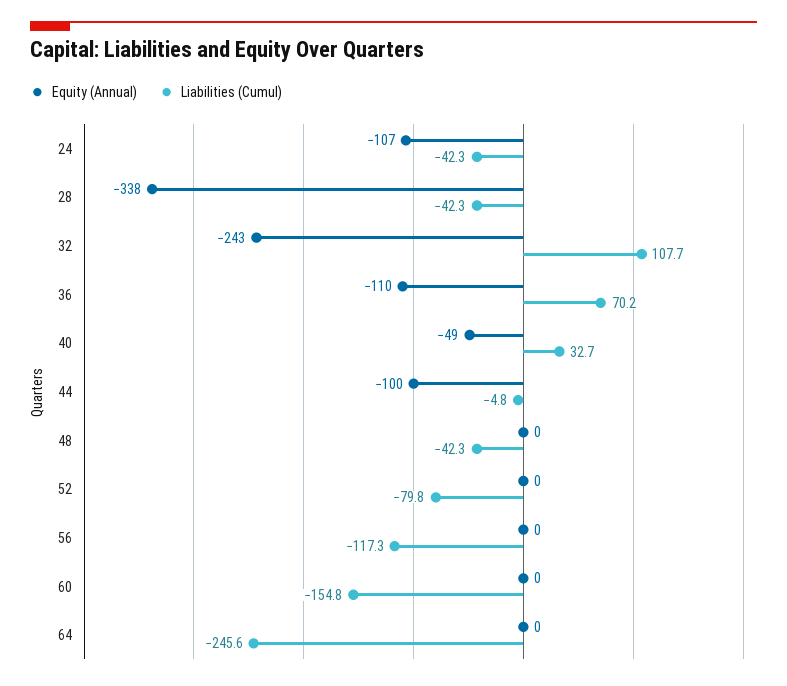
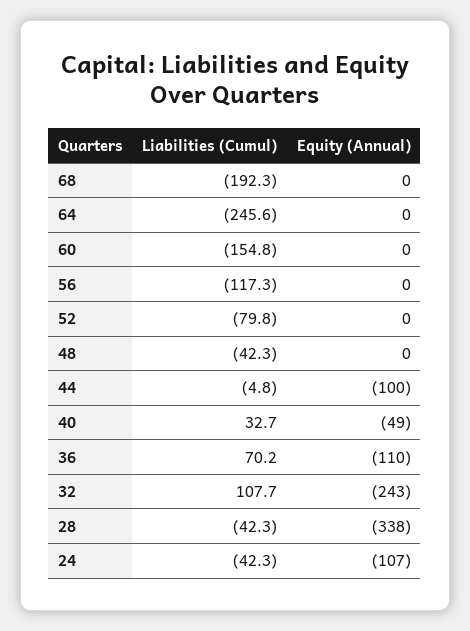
Liabilities (Cumul), 68: none -> -192.3
Equity (Annual), 68: none -> 0

